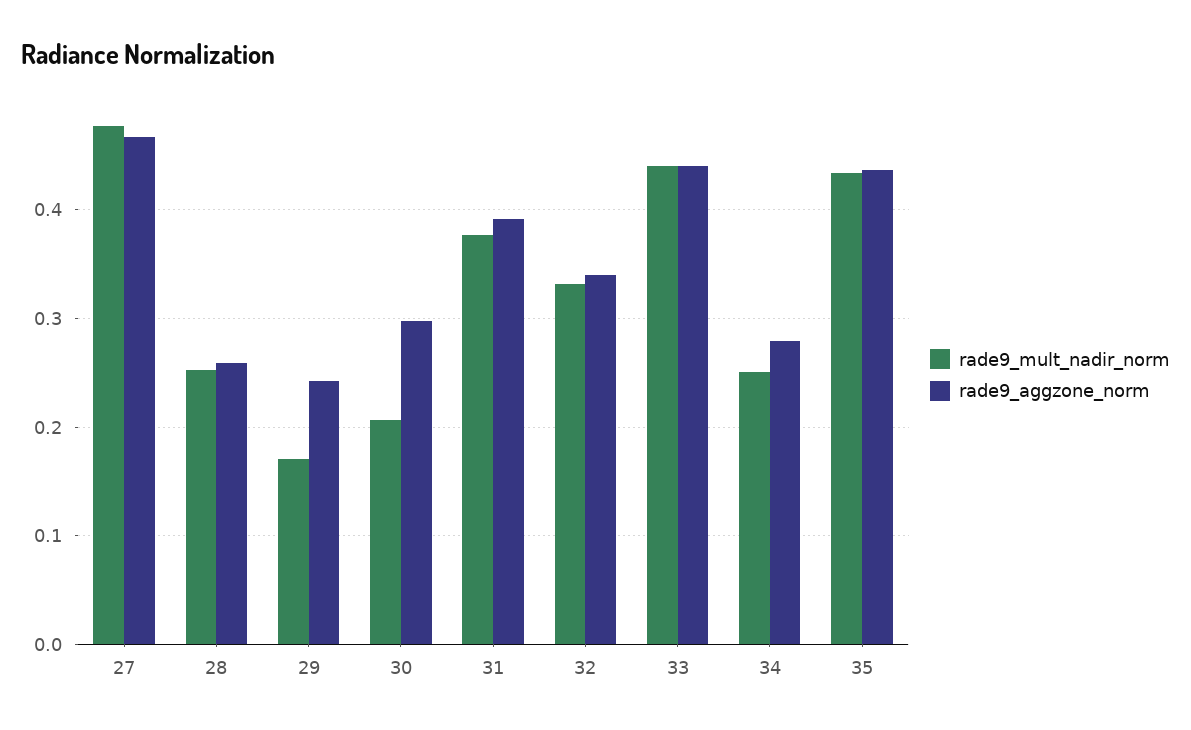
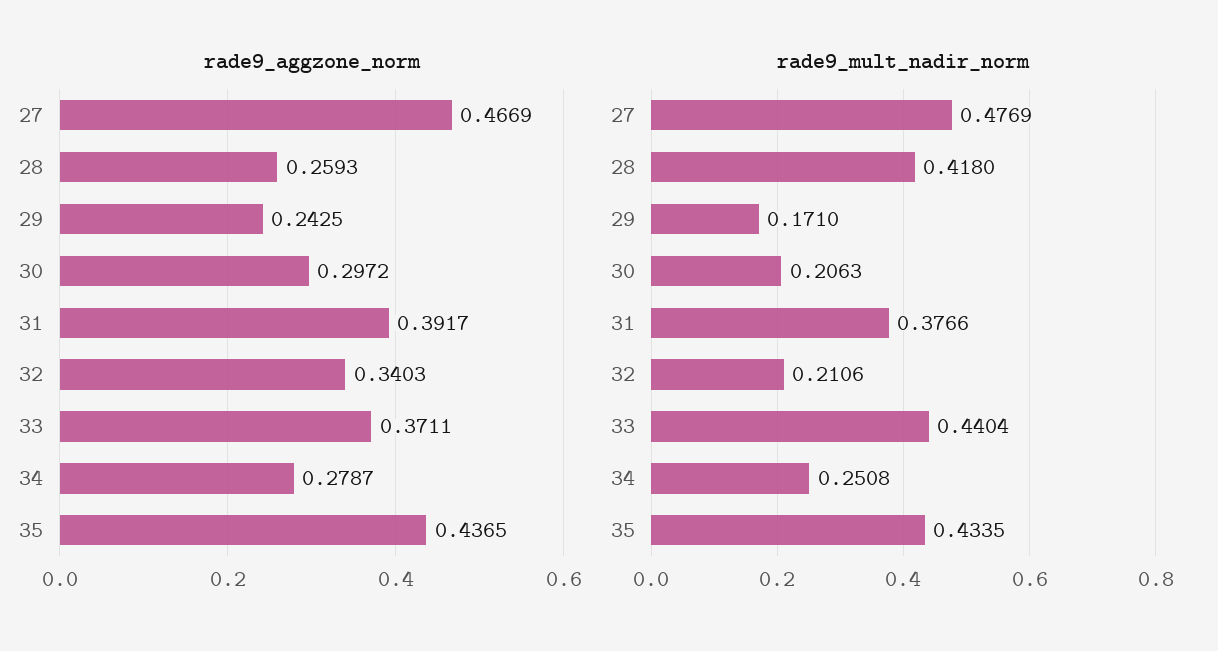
rade9_mult_nadir_norm, 28: 0.25 -> 0.418
rade9_mult_nadir_norm, 32: 0.33 -> 0.2106
rade9_aggzone_norm, 33: 0.44 -> 0.3711

